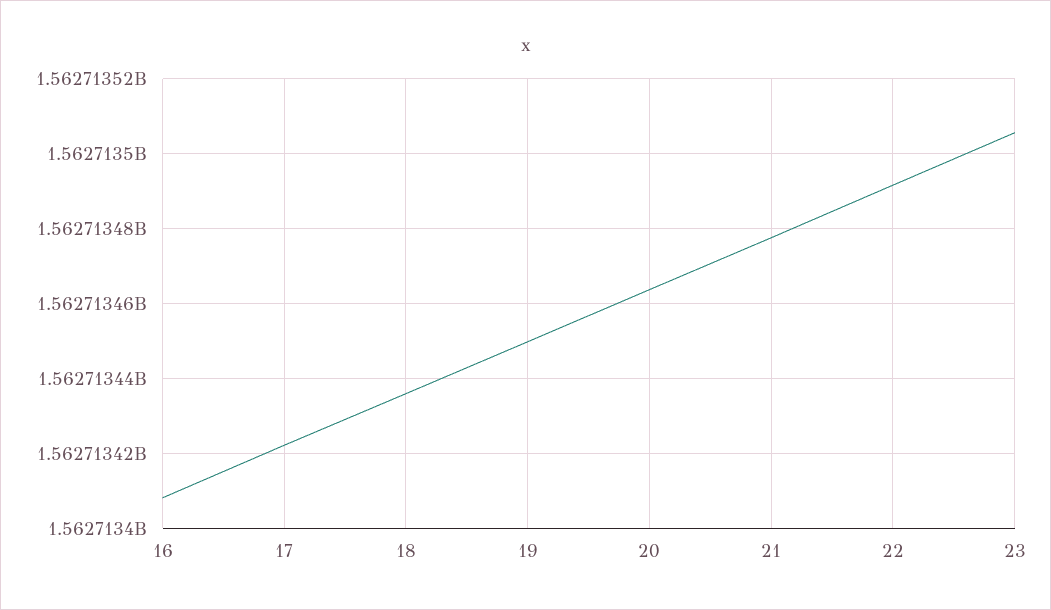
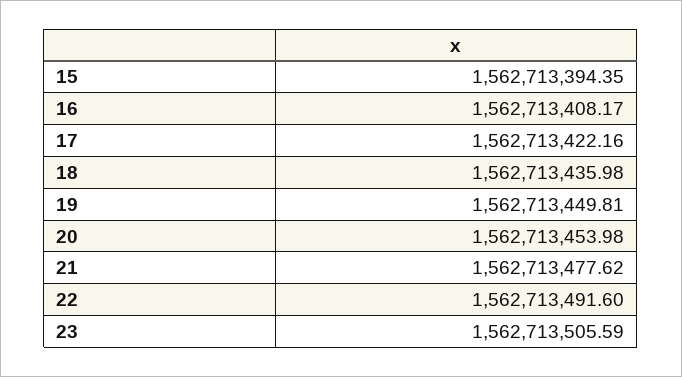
20: 1562713464 -> 1562713453.98
15: none -> 1562713394.35

